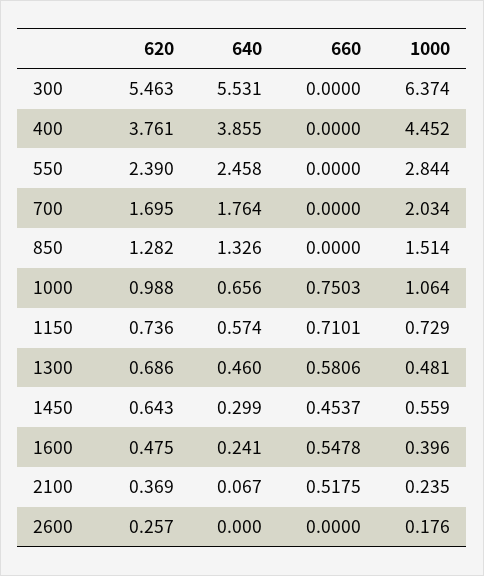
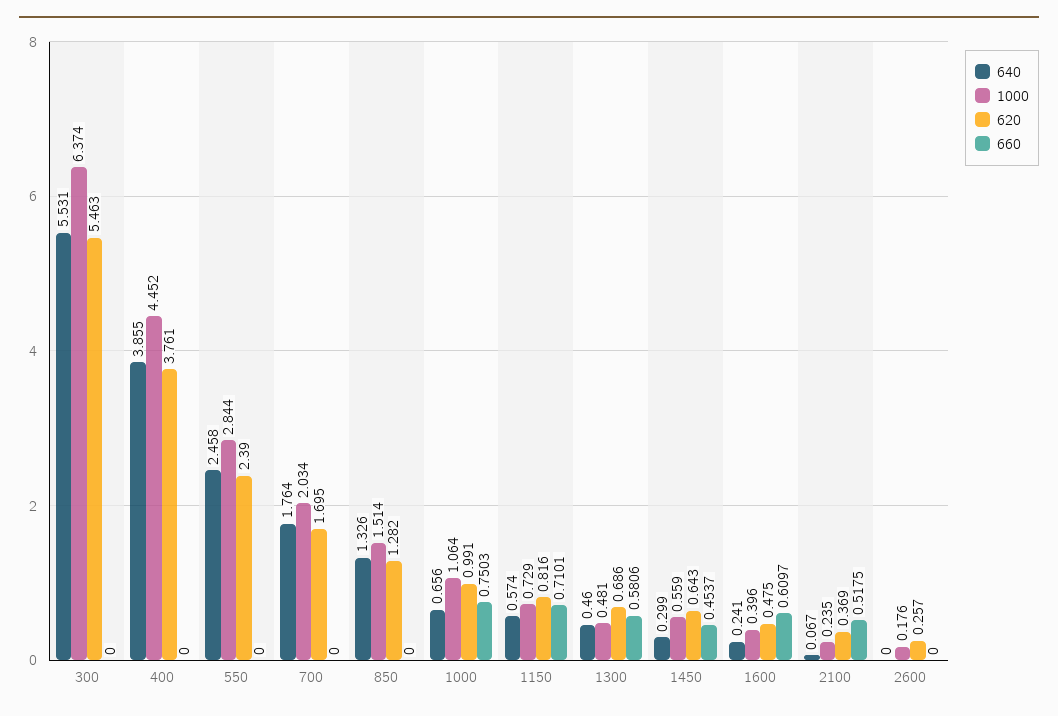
620, 1000: 0.988 -> 0.991
620, 1150: 0.736 -> 0.816
660, 1600: 0.5478 -> 0.6097

